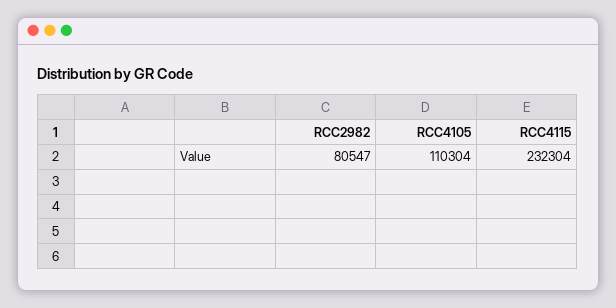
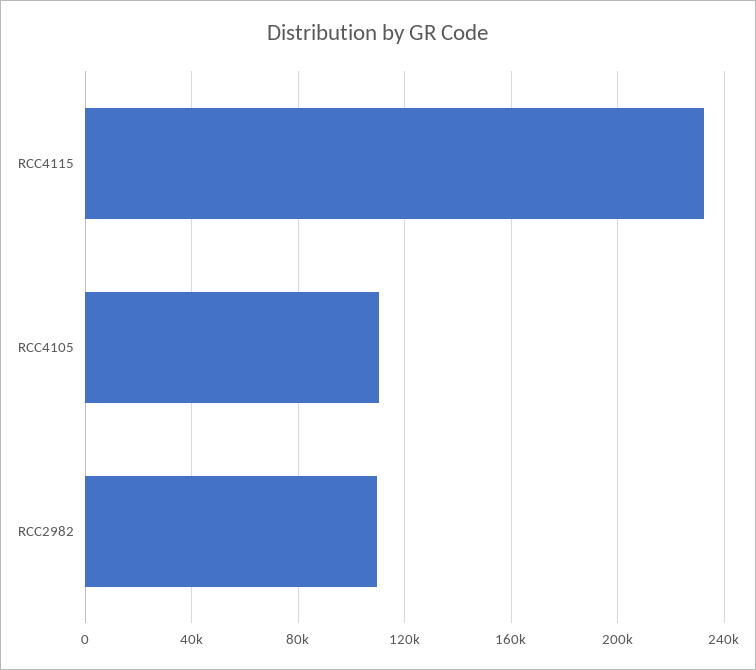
RCC2982: 80547 -> 110000

